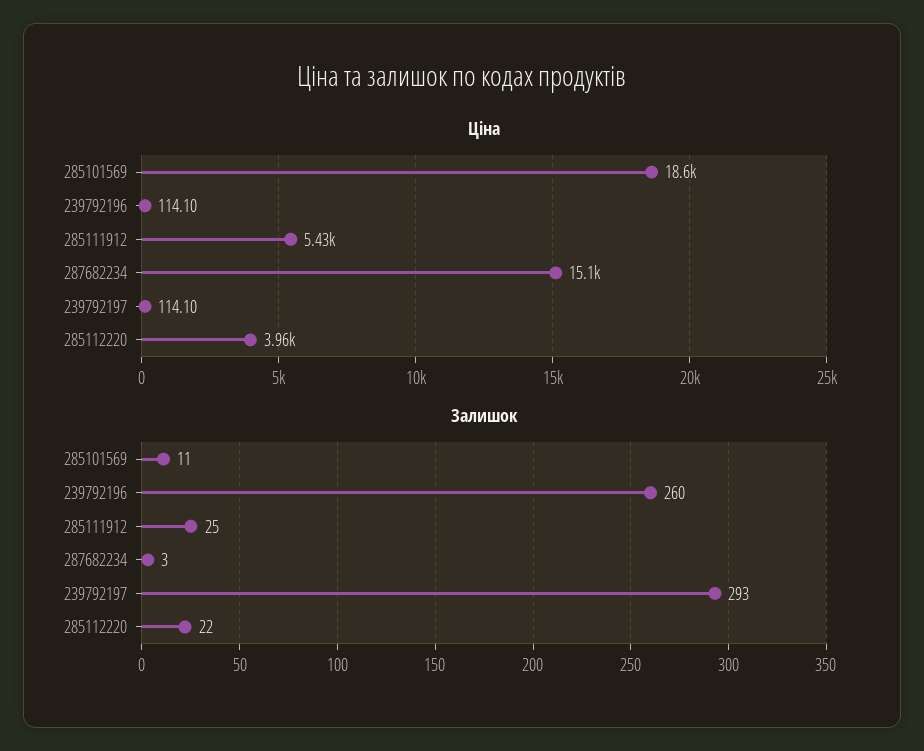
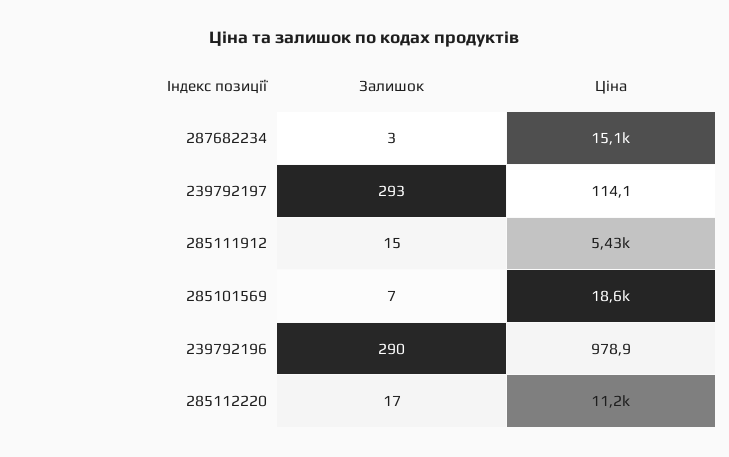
Ціна, 239792196: 114.1 -> 978.9
Ціна, 285112220: 3960 -> 11200
Залишок, 285101569: 11 -> 7
Залишок, 239792196: 260 -> 290
Залишок, 285111912: 25 -> 15
Залишок, 285112220: 22 -> 17

